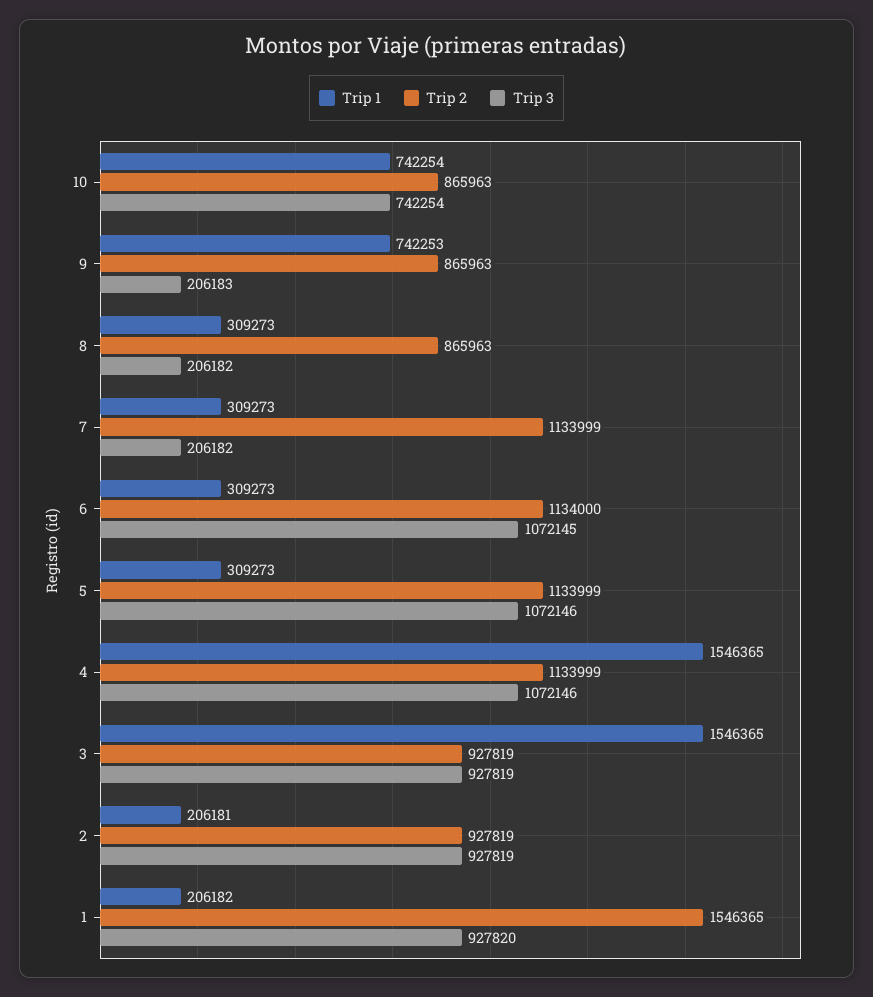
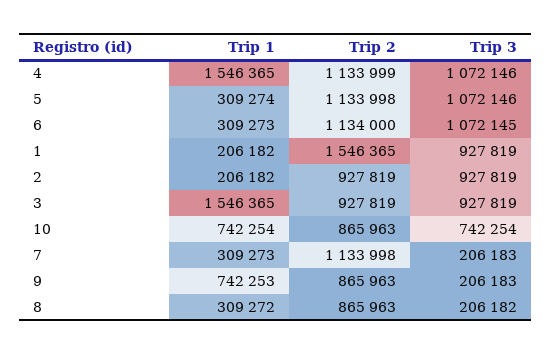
Trip 1, 8: 309273 -> 309272
Trip 2, 7: 1133999 -> 1133998
Trip 3, 7: 206182 -> 206183
Trip 1, 5: 309273 -> 309274
Trip 2, 5: 1133999 -> 1133998
Trip 1, 2: 206181 -> 206182
Trip 3, 1: 927820 -> 927819

